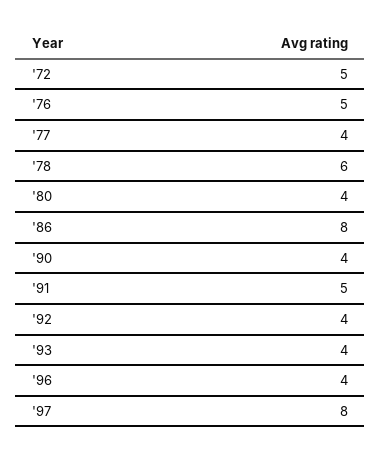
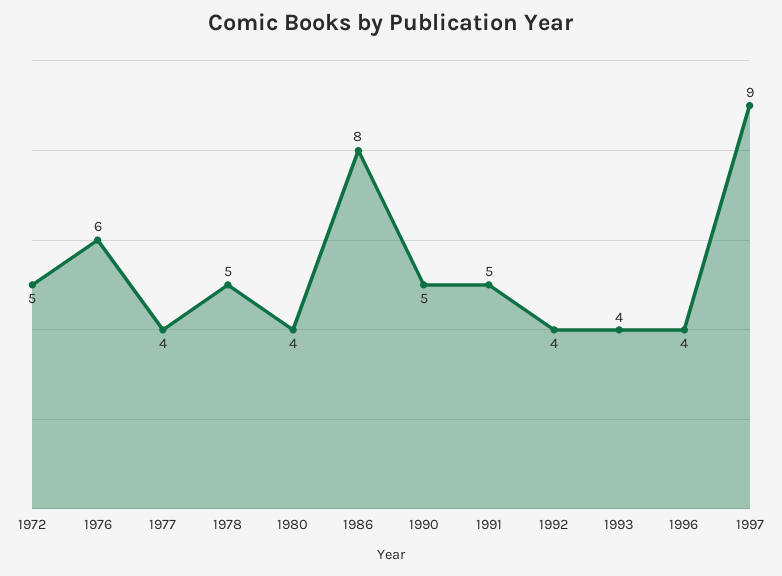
'76: 5 -> 6
'78: 6 -> 5
'90: 4 -> 5
'97: 8 -> 9

